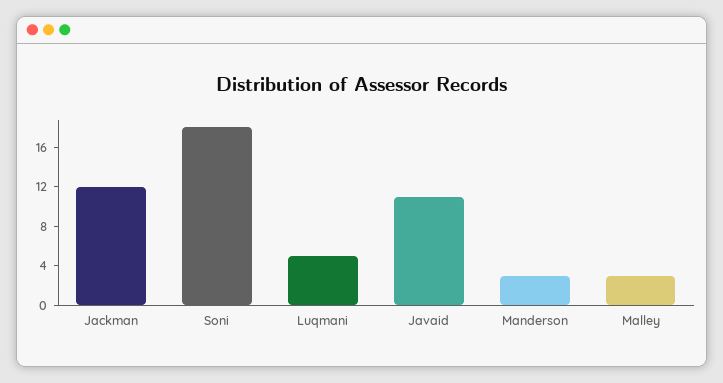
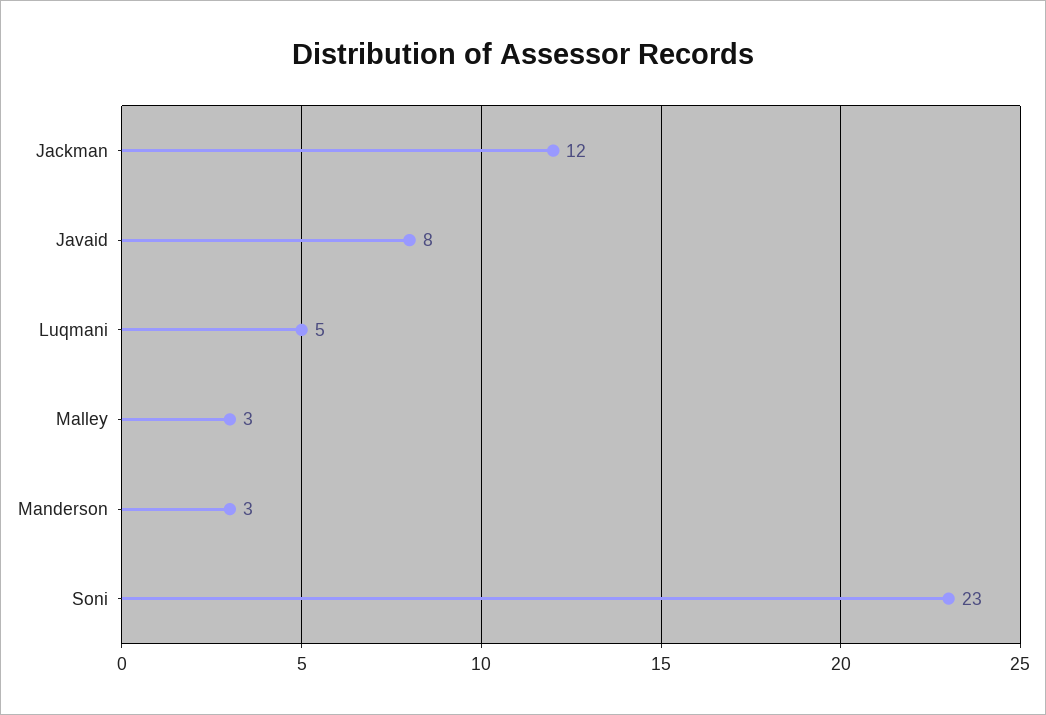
Soni: 18 -> 23
Javaid: 11 -> 8

